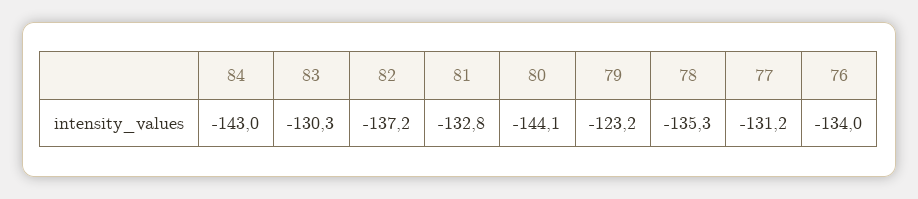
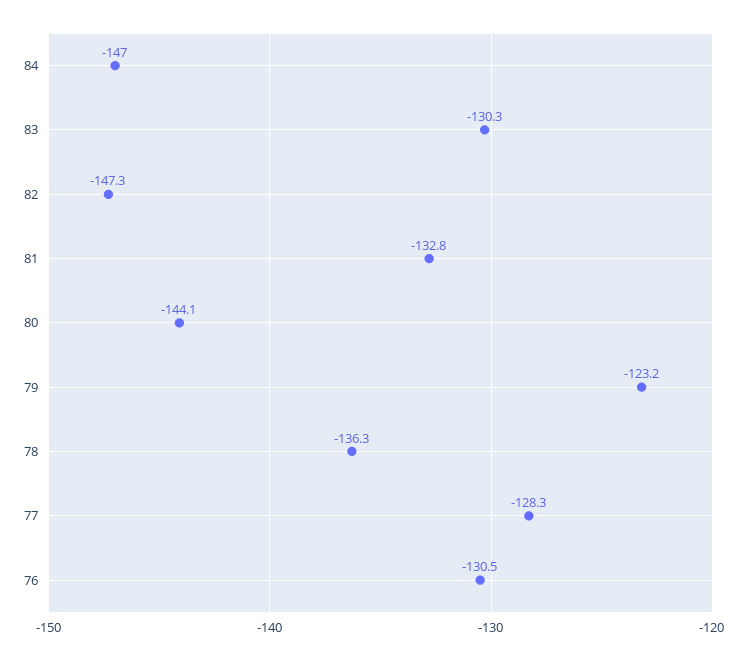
84: -143 -> -147
82: -137.2 -> -147.3
78: -135.3 -> -136.3
77: -131.2 -> -128.3
76: -134 -> -130.5

